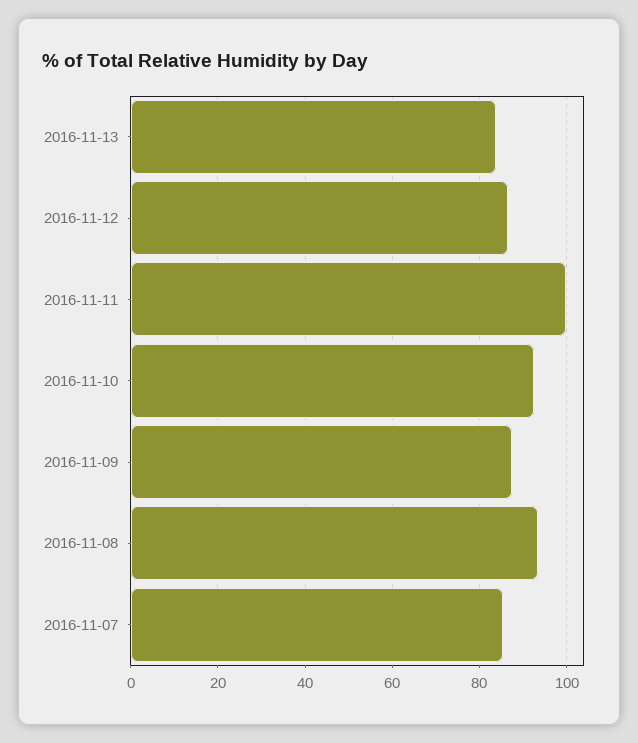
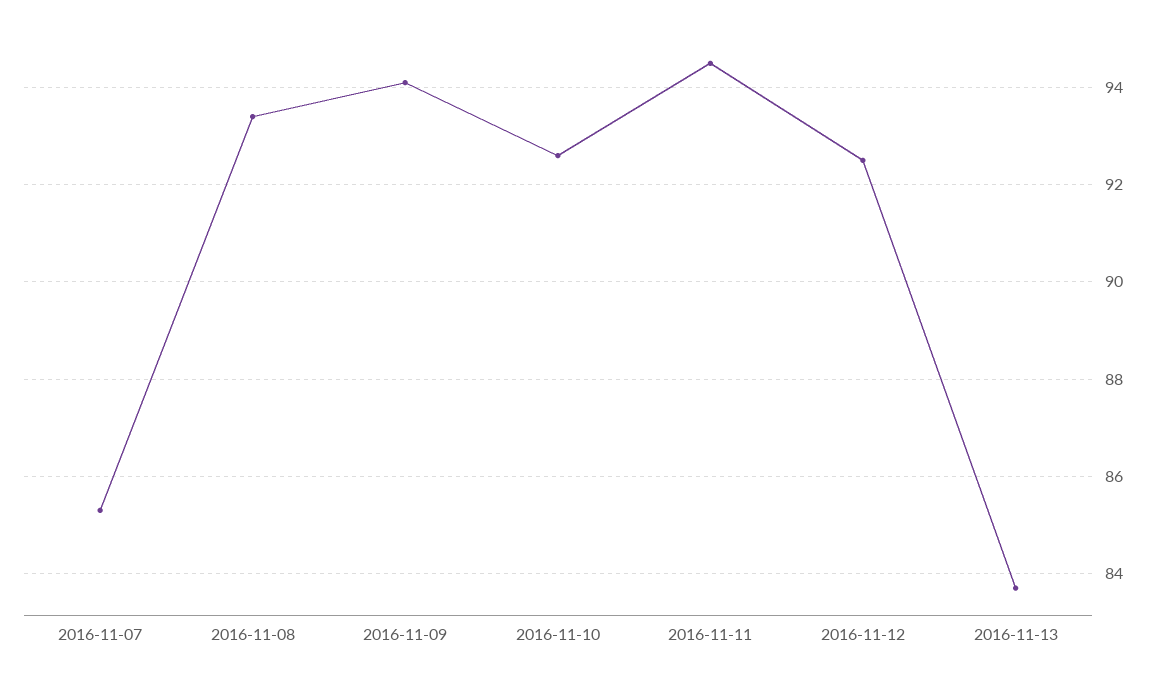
2016-11-12: 86 -> 92.5
2016-11-11: 100 -> 94.5
2016-11-09: 88 -> 94

